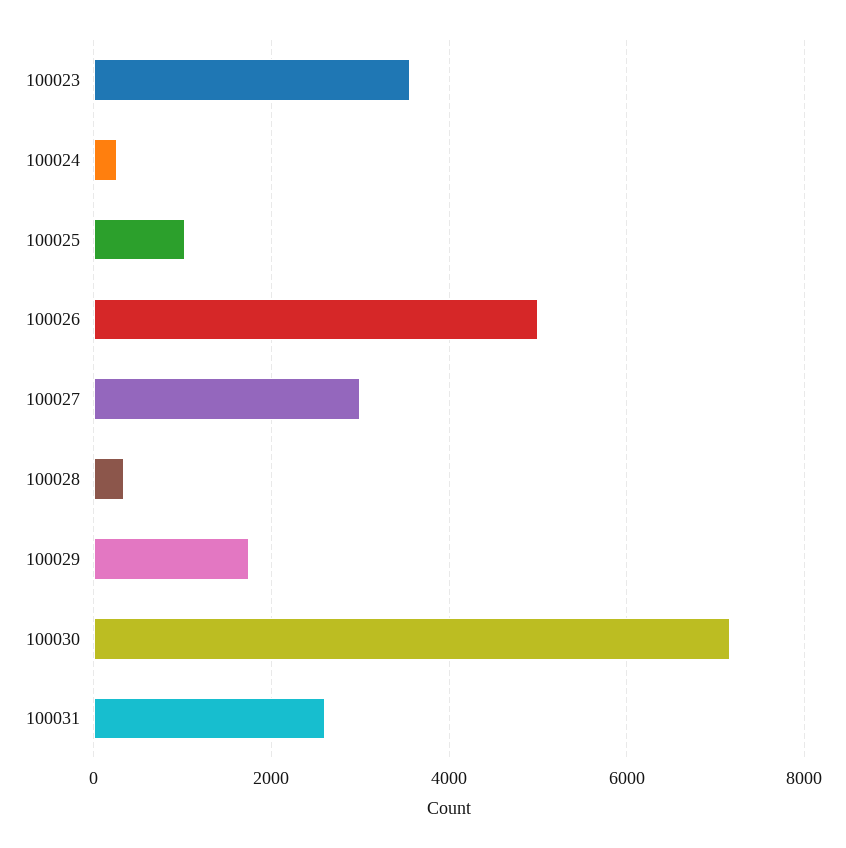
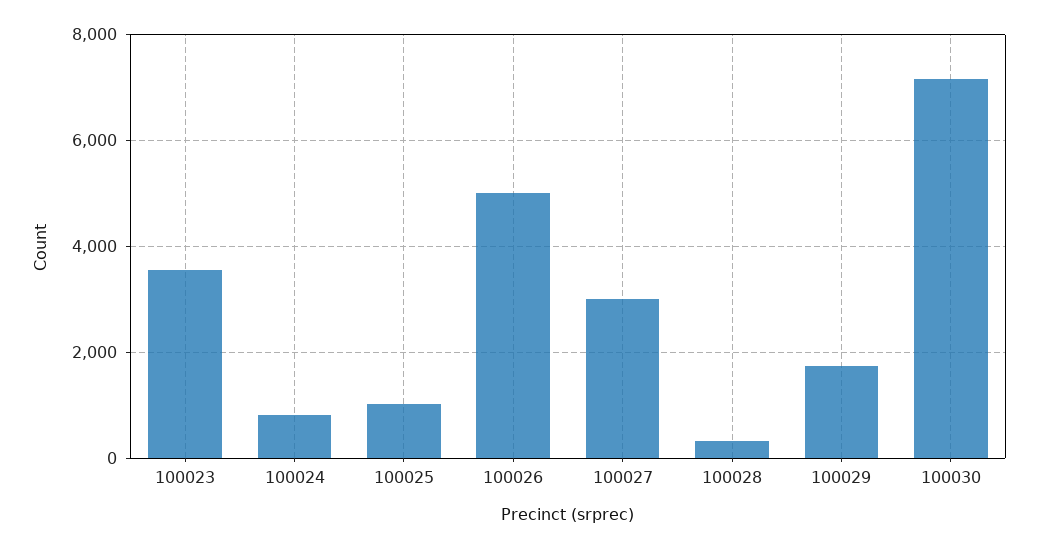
100024: 200 -> 800
100031: 2600 -> none

